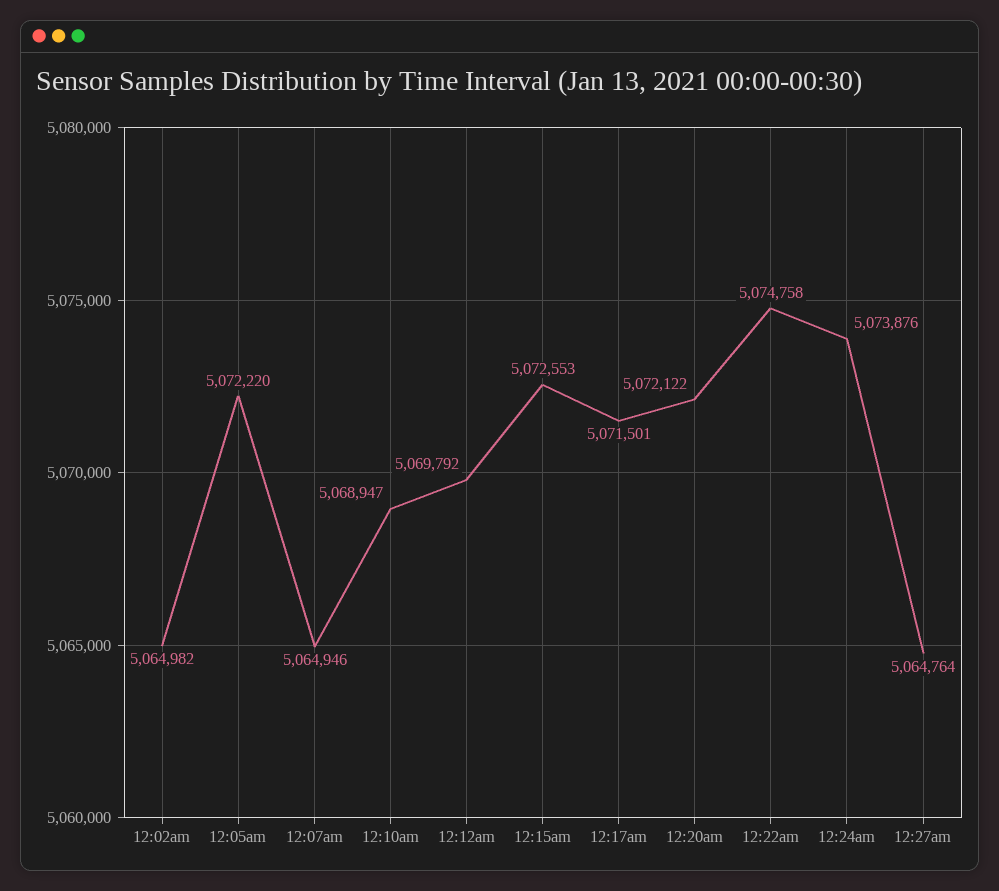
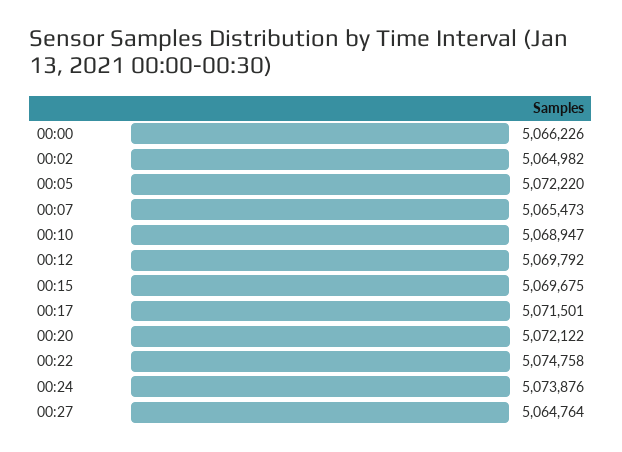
12:07am: 5064946 -> 5065473
12:15am: 5072553 -> 5069675
00:00: none -> 5066226

